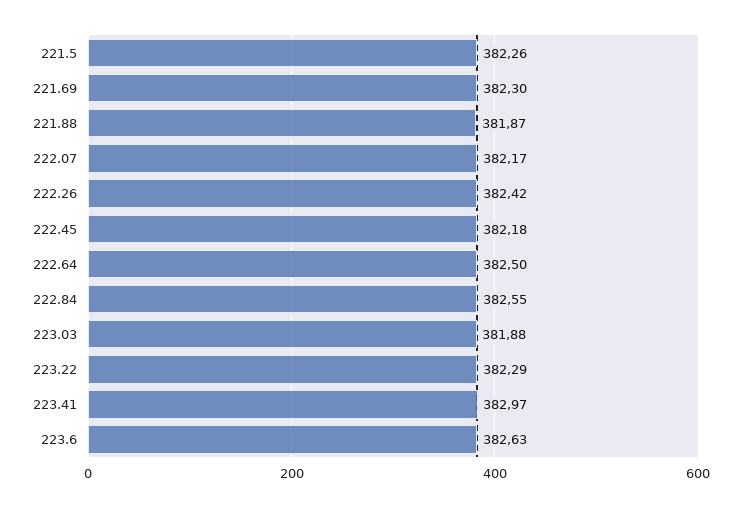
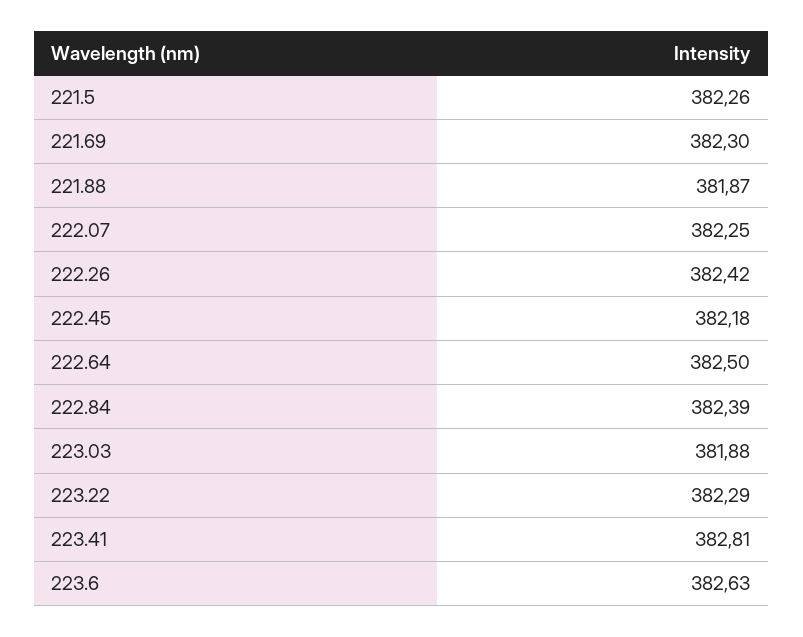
222.07: 382.17 -> 382.25
222.84: 382.55 -> 382.39
223.41: 382.97 -> 382.81

